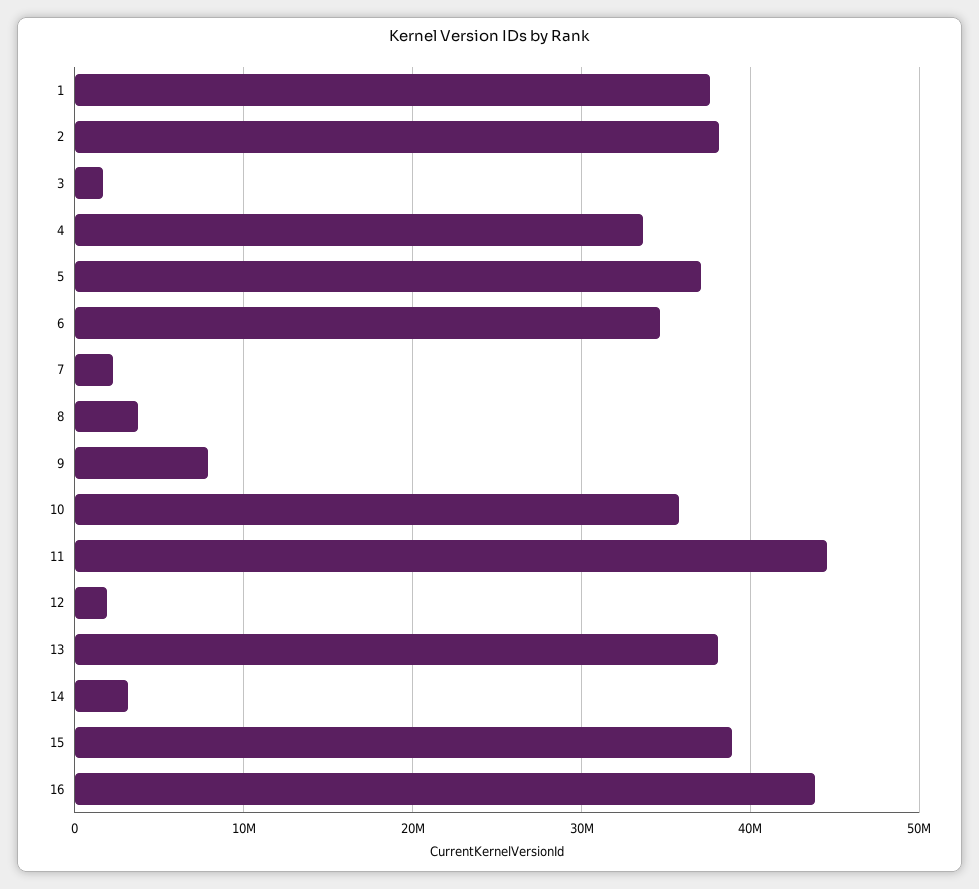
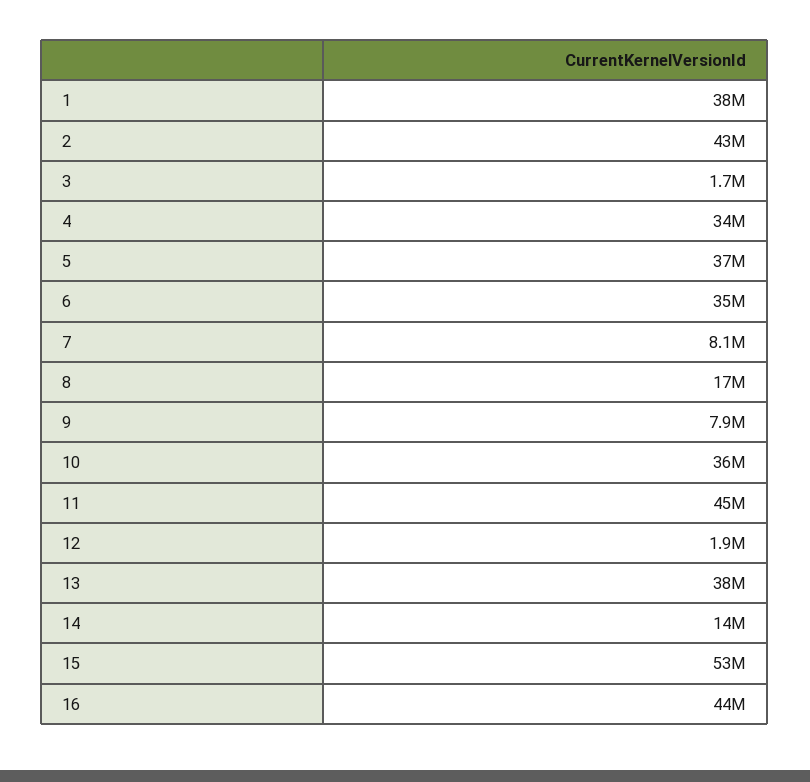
2: 38000000 -> 43000000
7: 2000000 -> 8100000
8: 4000000 -> 17000000
14: 3000000 -> 14000000
15: 39000000 -> 53000000

